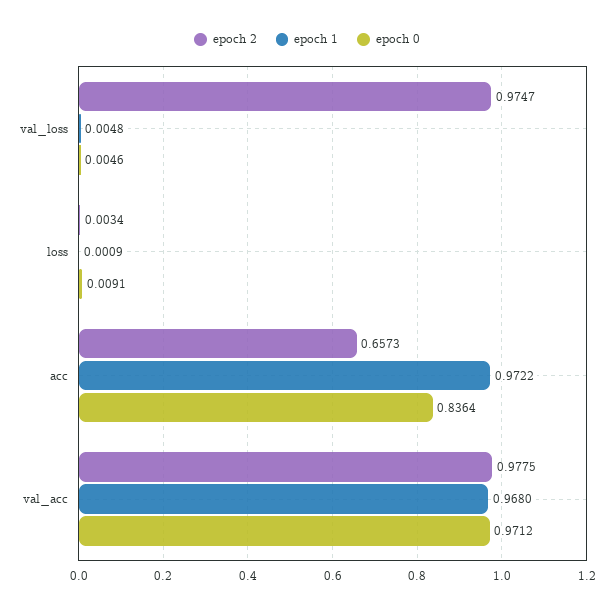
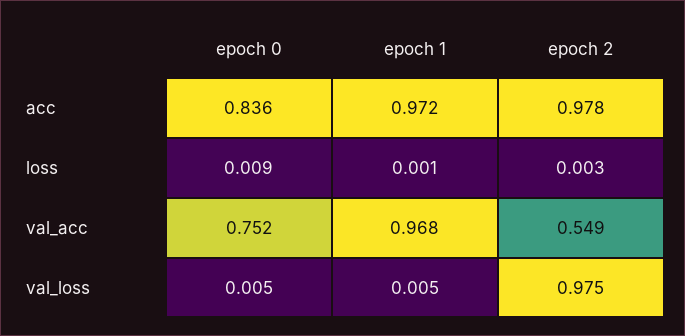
epoch 2, acc: 0.6573 -> 0.978
epoch 2, val_acc: 0.9775 -> 0.549
epoch 0, val_acc: 0.9712 -> 0.752

